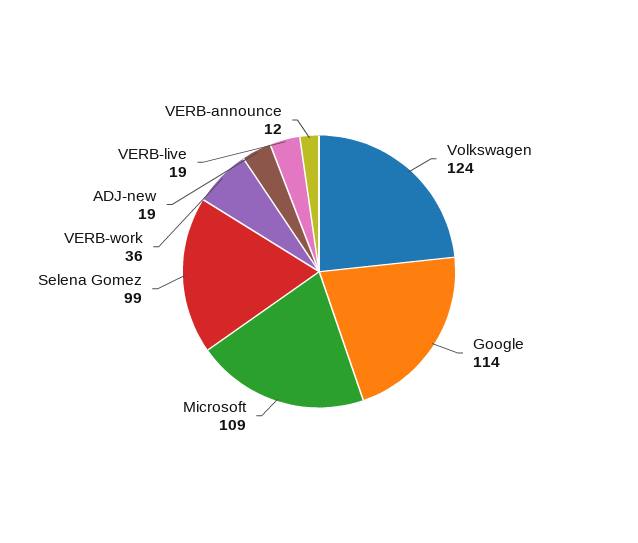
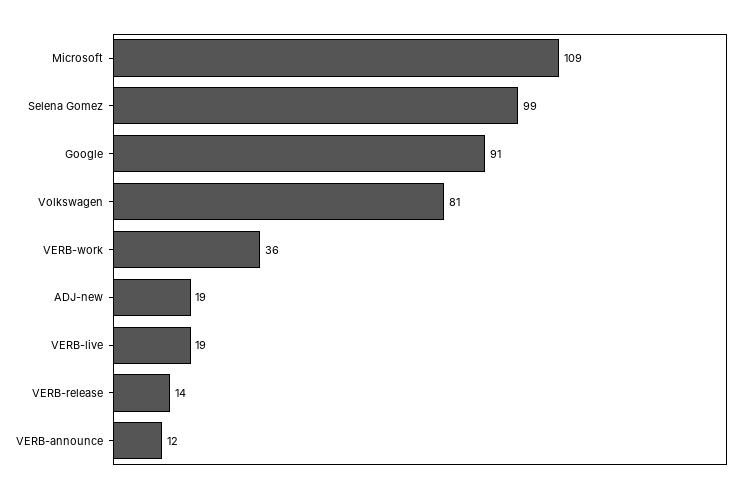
Volkswagen: 124 -> 81
Google: 114 -> 91
VERB-release: none -> 14

